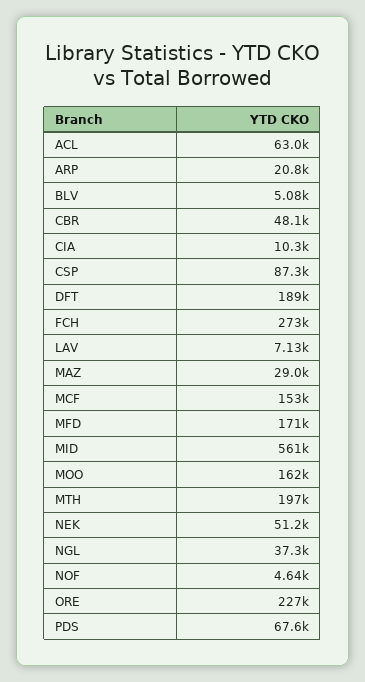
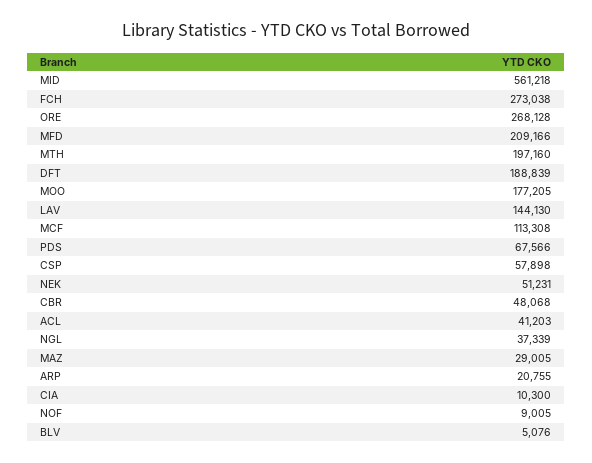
ACL: 63000 -> 41203
CSP: 87300 -> 57898
LAV: 7130 -> 144130
MCF: 153000 -> 113308
MFD: 171000 -> 209166
MOO: 162000 -> 177205
NOF: 4640 -> 9005
ORE: 227000 -> 268128

